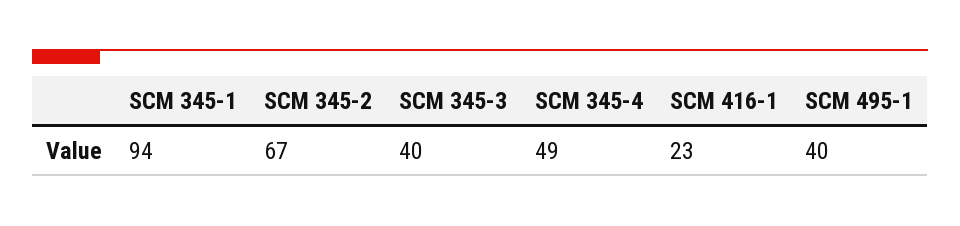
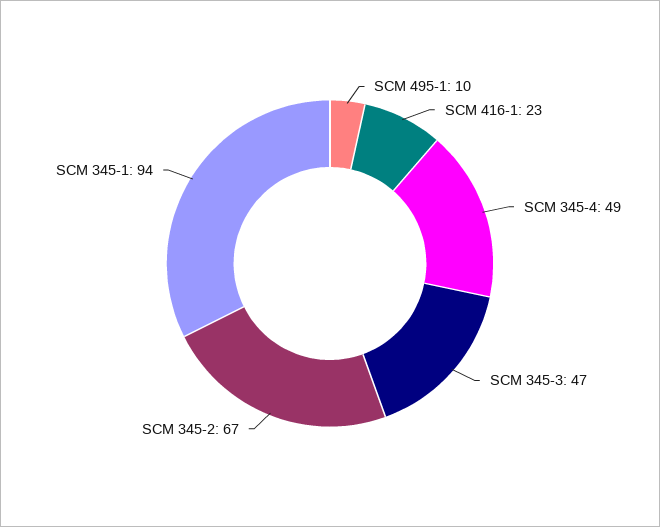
SCM 345-3: 40 -> 47
SCM 495-1: 40 -> 10

